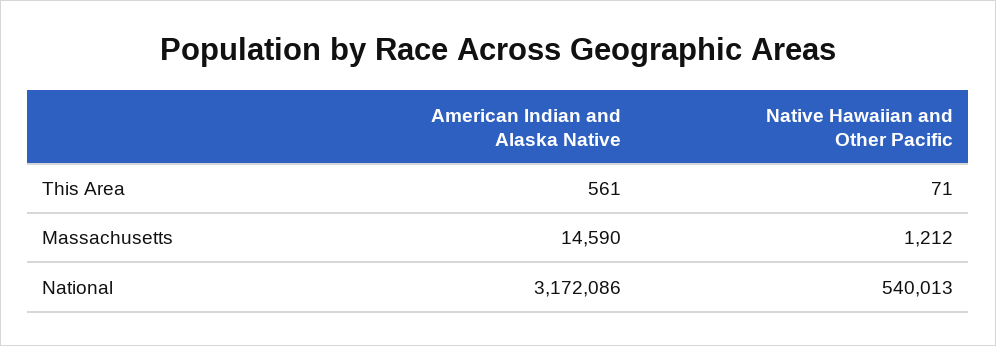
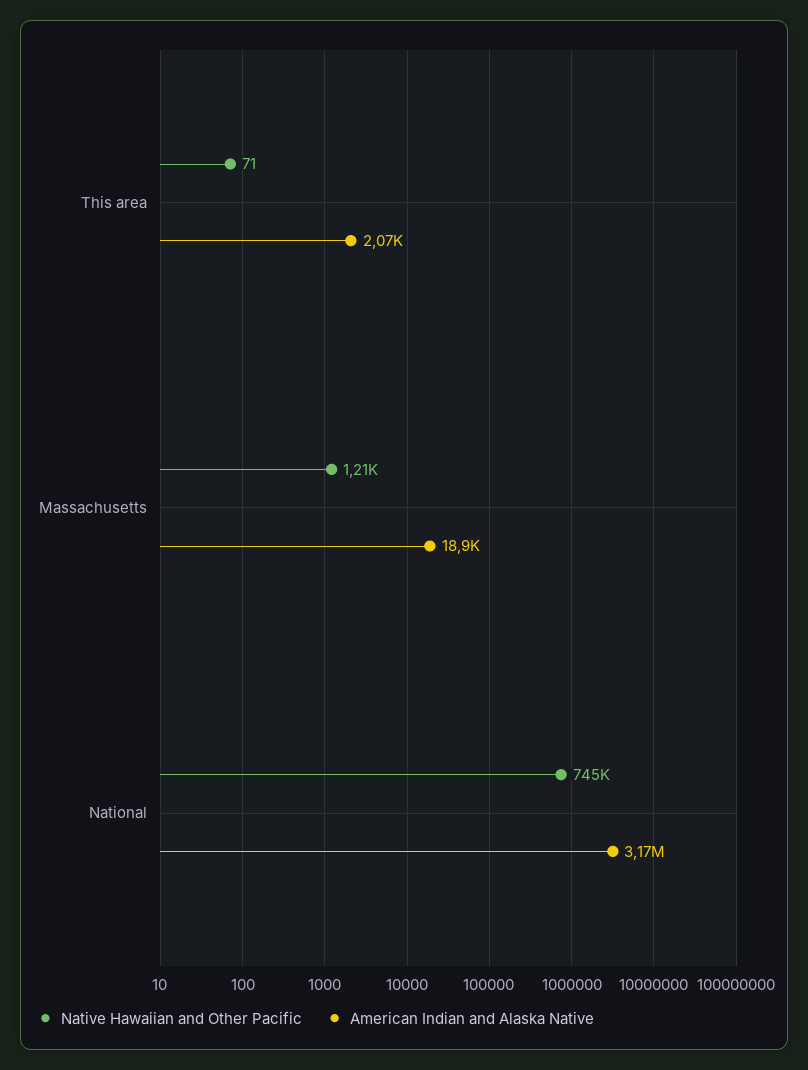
American Indian and Alaska Native, This Area: 561 -> 2070
American Indian and Alaska Native, Massachusetts: 14590 -> 18900
Native Hawaiian and Other Pacific, National: 540013 -> 745000

